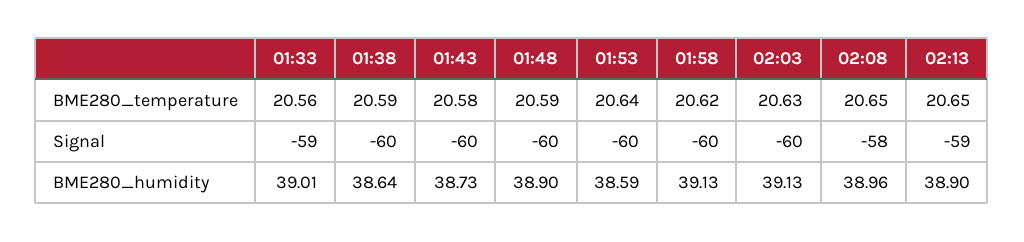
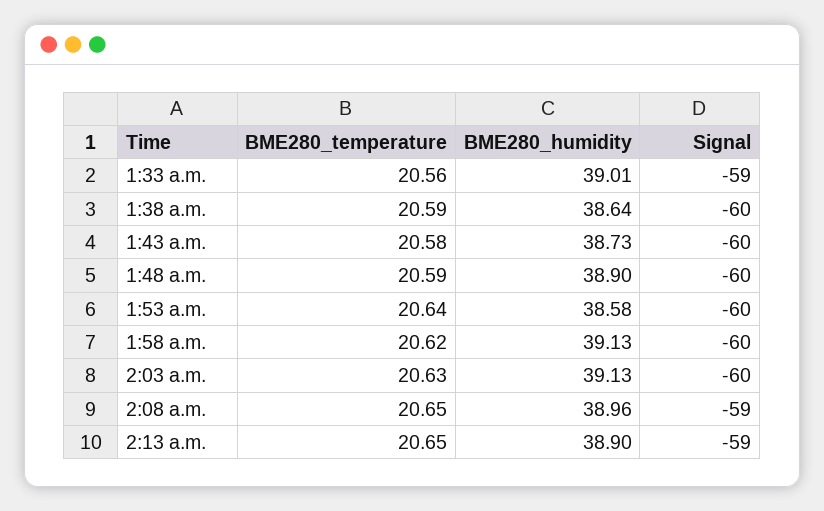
02:08, Signal: -58 -> -59
01:53, BME280_humidity: 38.59 -> 38.58

